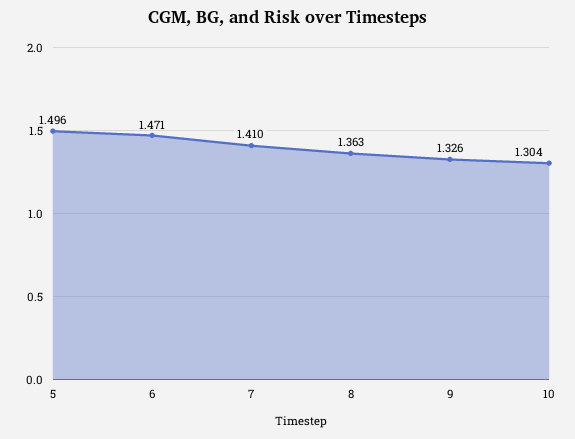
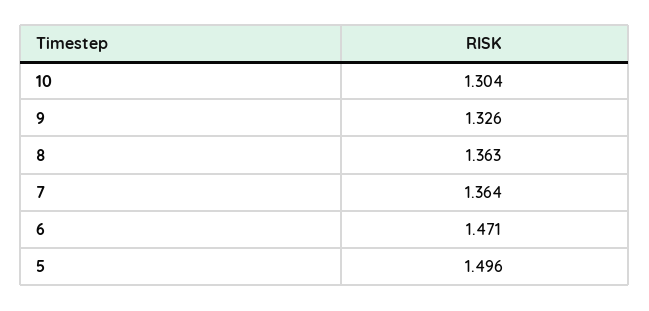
7: 1.41 -> 1.364

